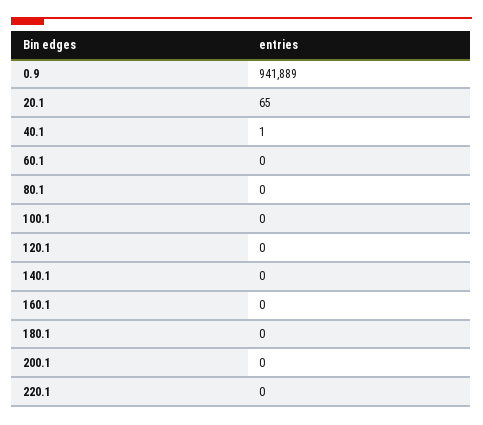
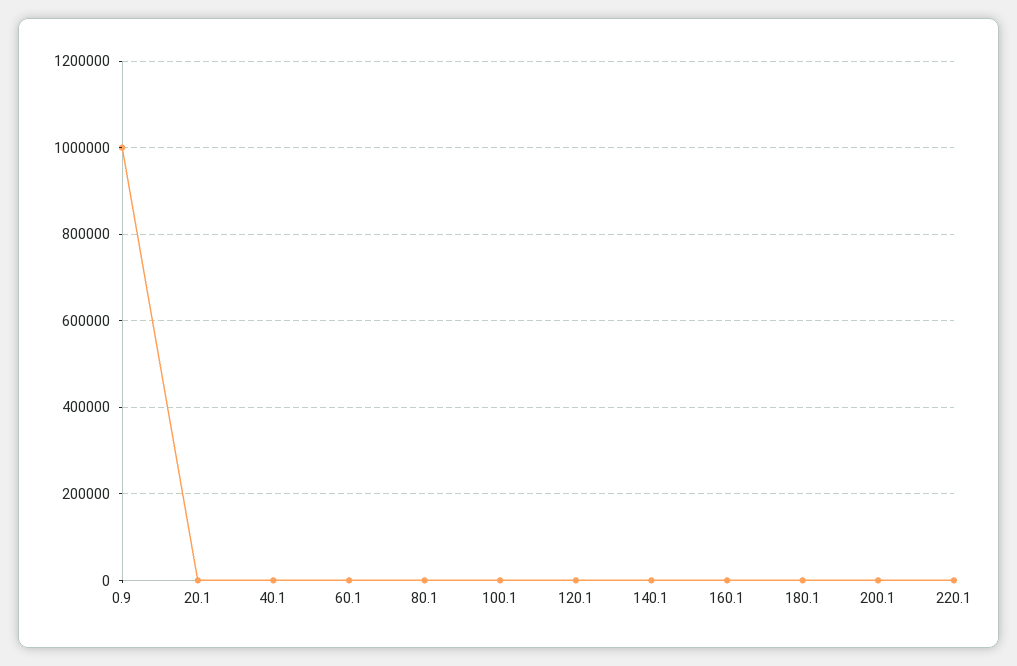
0.9: 941889 -> 1000000

